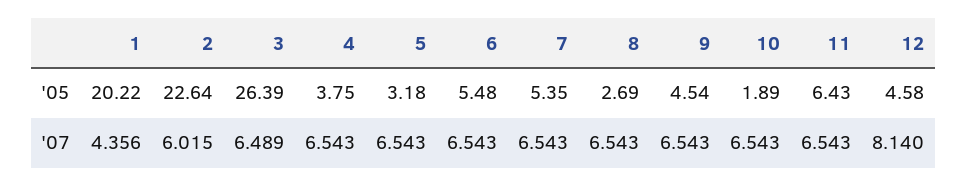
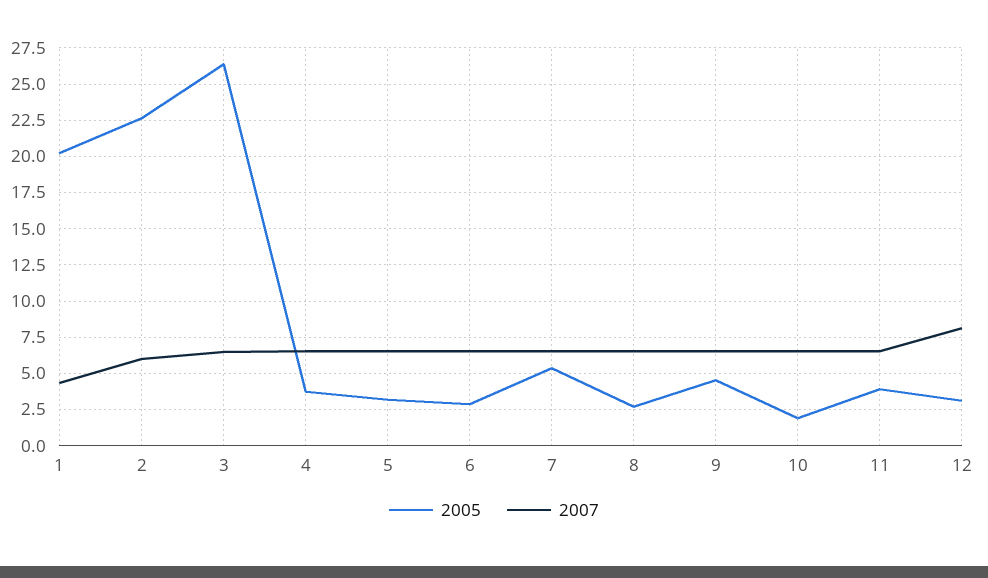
'05, 6: 5.48 -> 3
'05, 11: 6.43 -> 4
'05, 12: 4.58 -> 3

